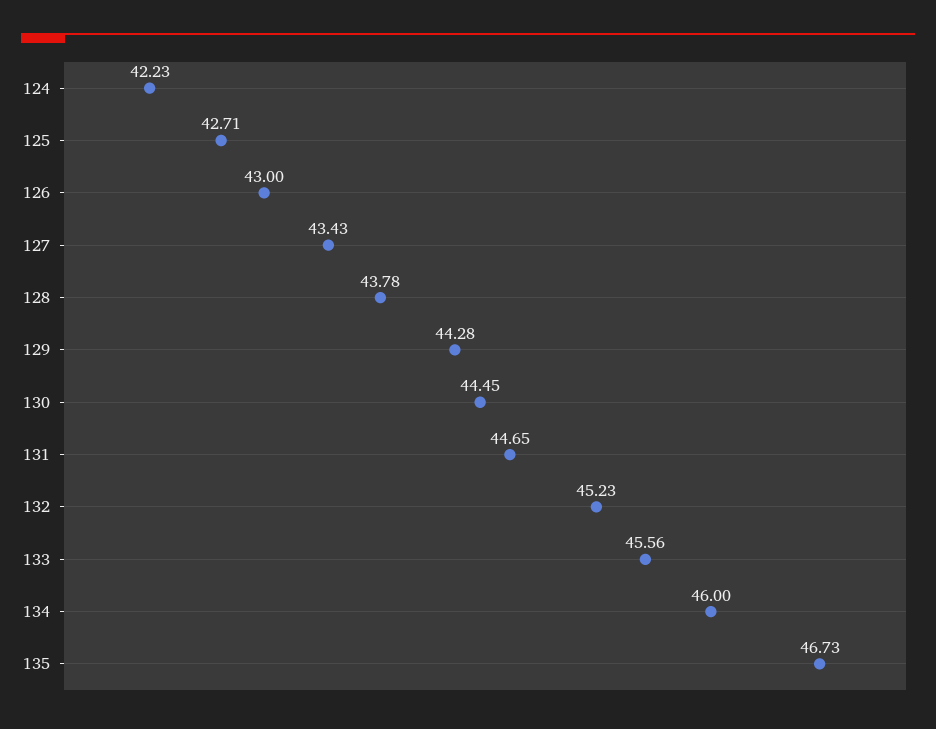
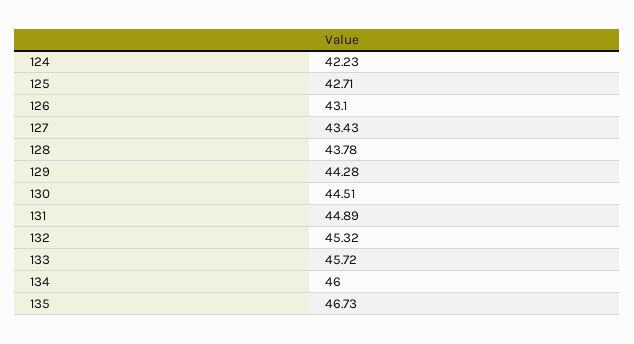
126: 43 -> 43.1
130: 44.45 -> 44.51
131: 44.65 -> 44.89
132: 45.23 -> 45.32
133: 45.56 -> 45.72

